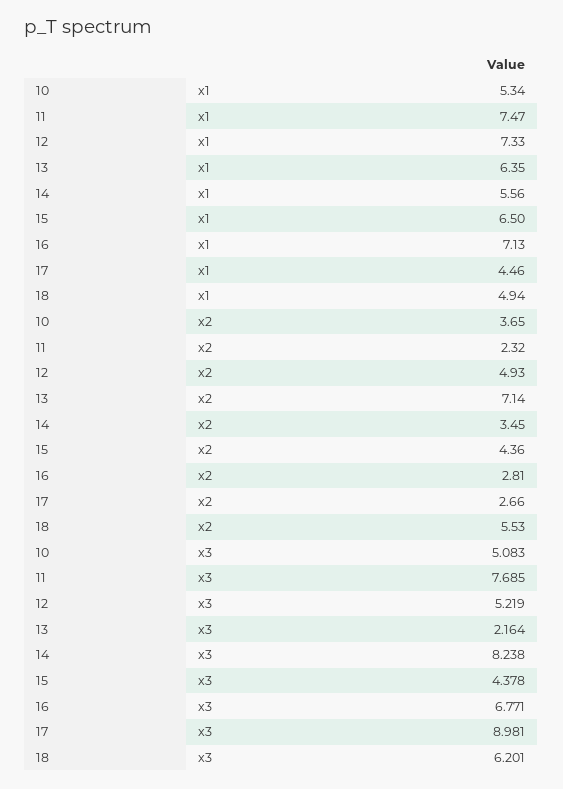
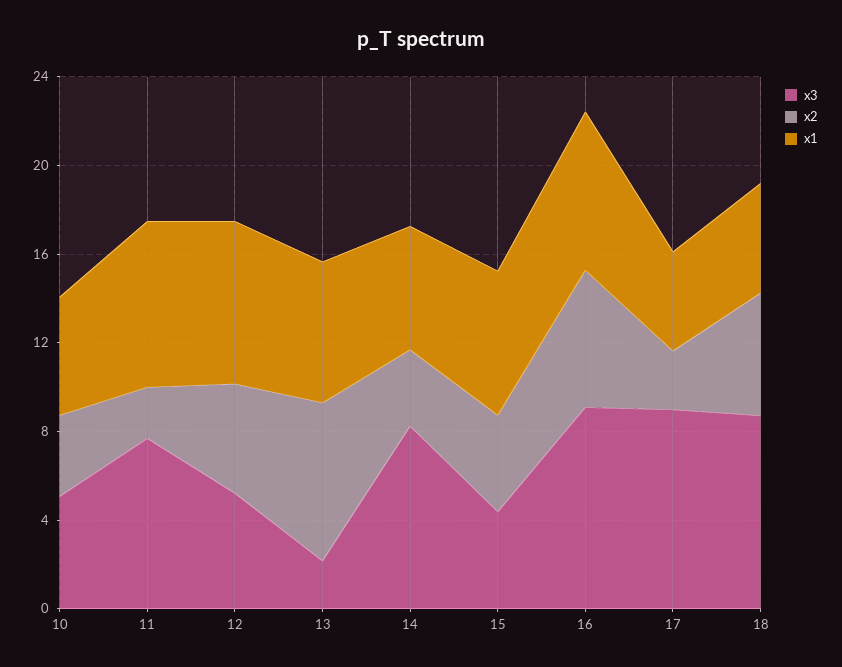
x2, 16: 2.81 -> 6
x3, 16: 6.771 -> 9
x3, 18: 6.201 -> 9

